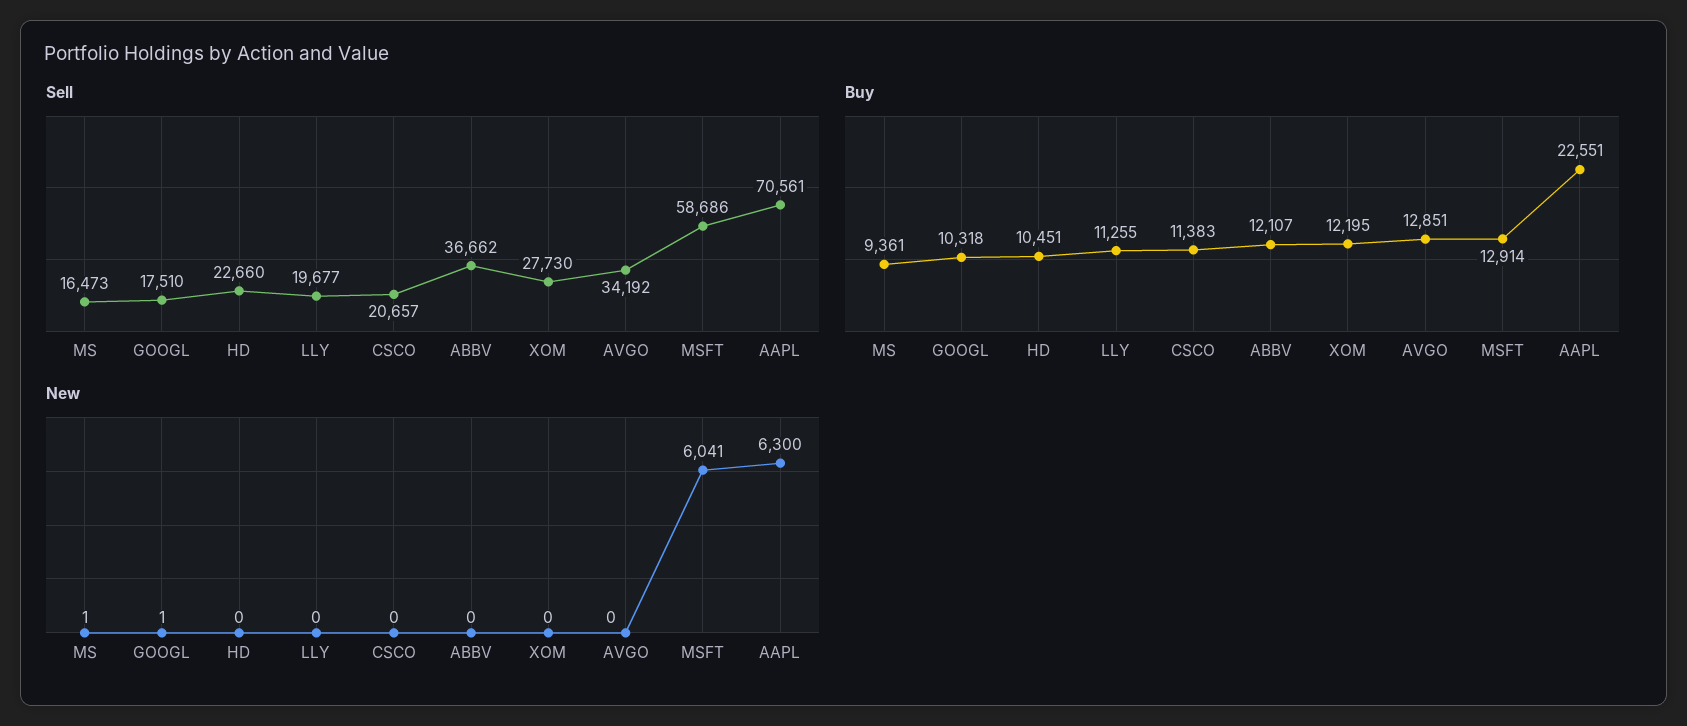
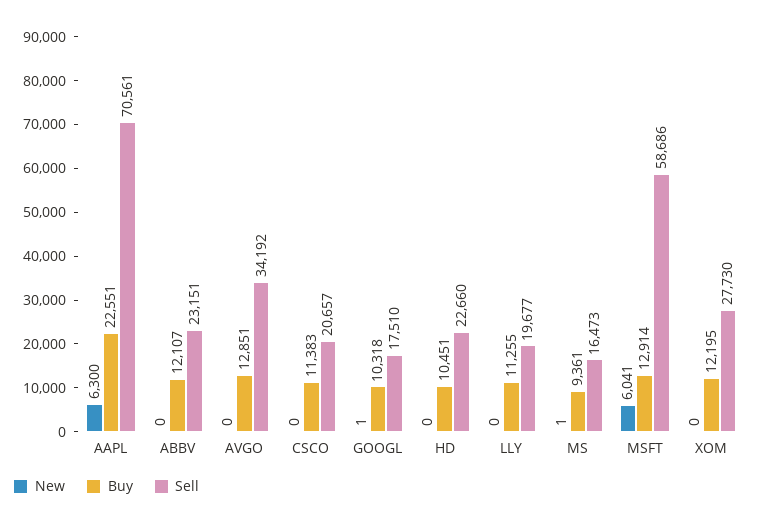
Sell, ABBV: 36662 -> 23151

